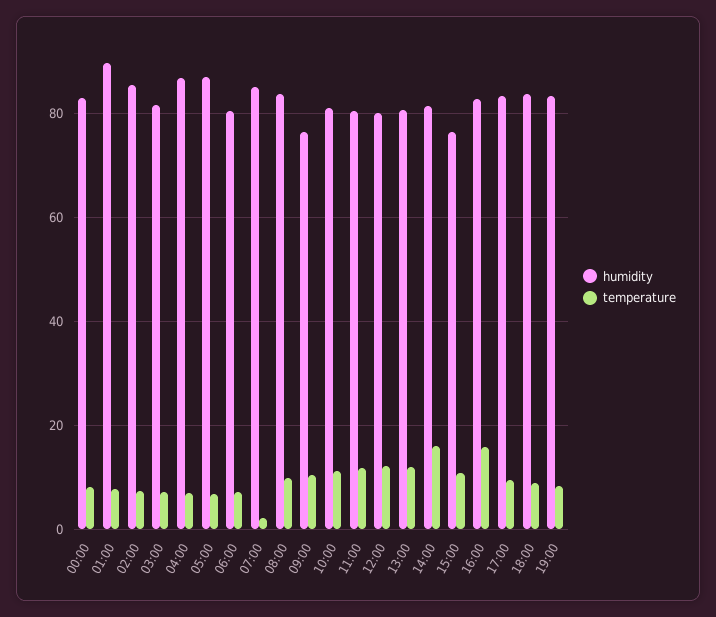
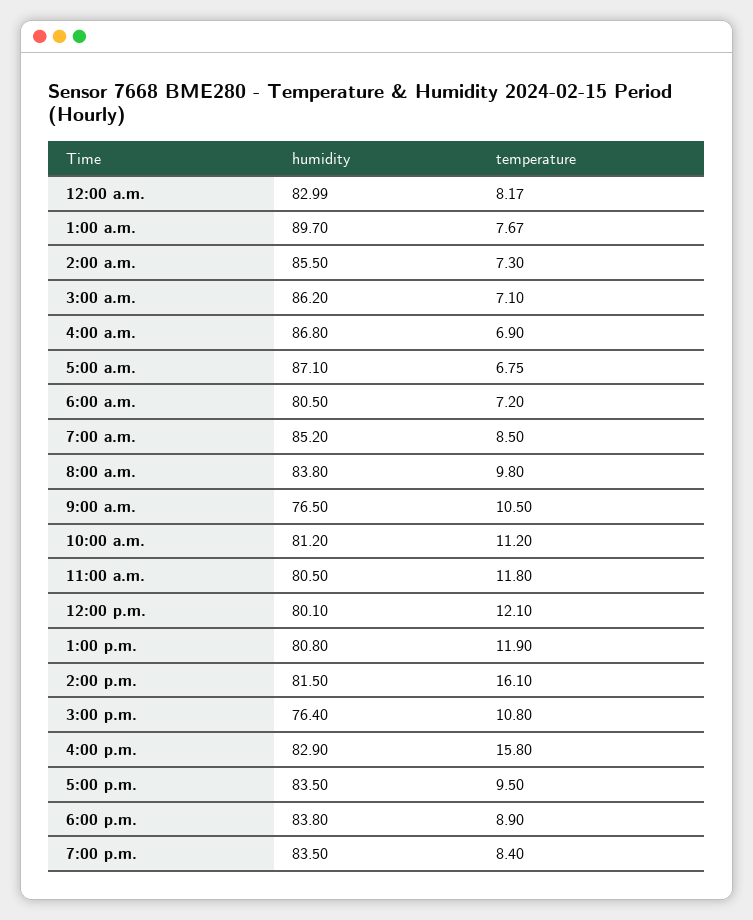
humidity, 03:00: 82 -> 86.2
temperature, 07:00: 2 -> 8.5

